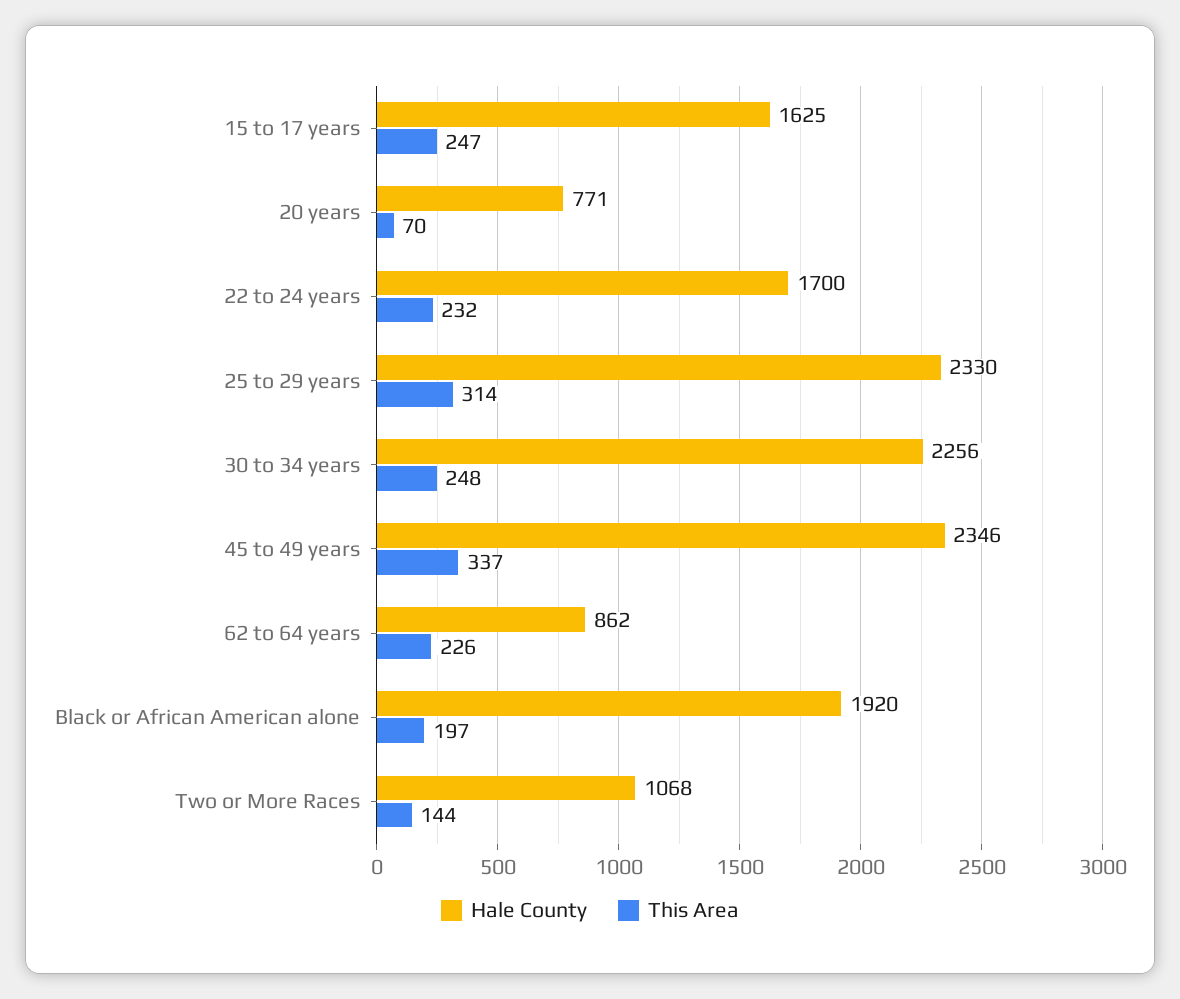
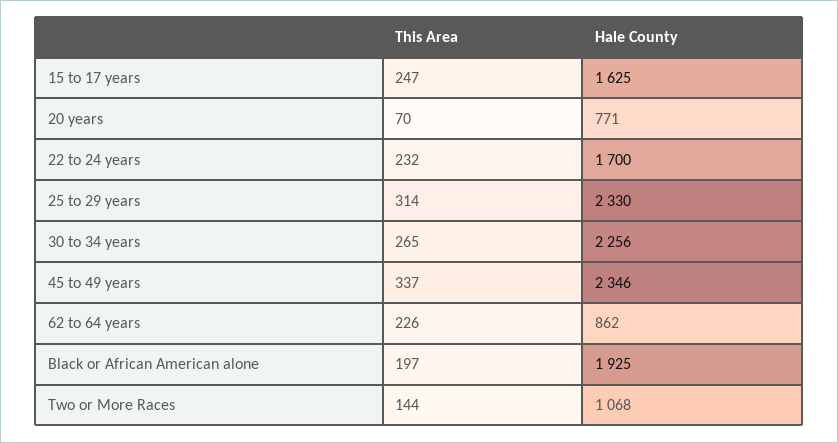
This Area, 30 to 34 years: 248 -> 265
Hale County, Black or African American alone: 1920 -> 1925

